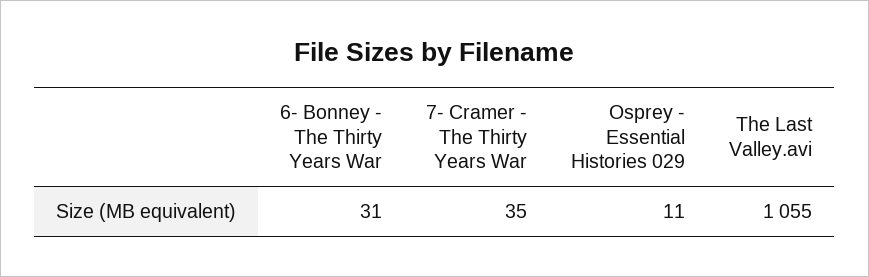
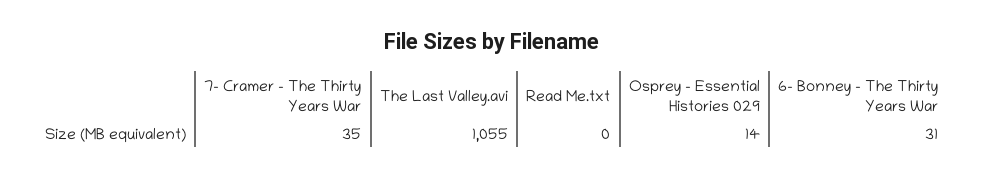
Osprey - Essential Histories 029: 11 -> 14
Read Me.txt: none -> 0

